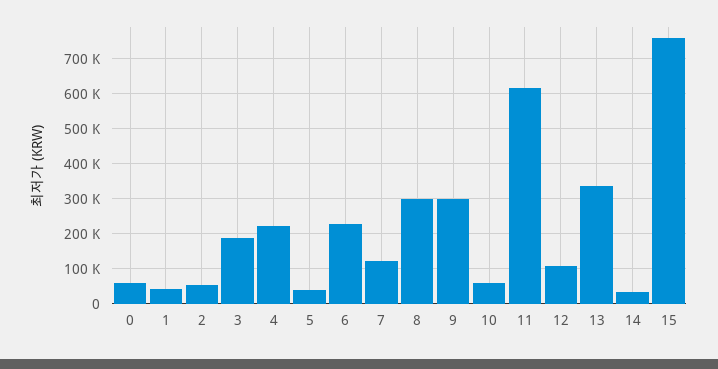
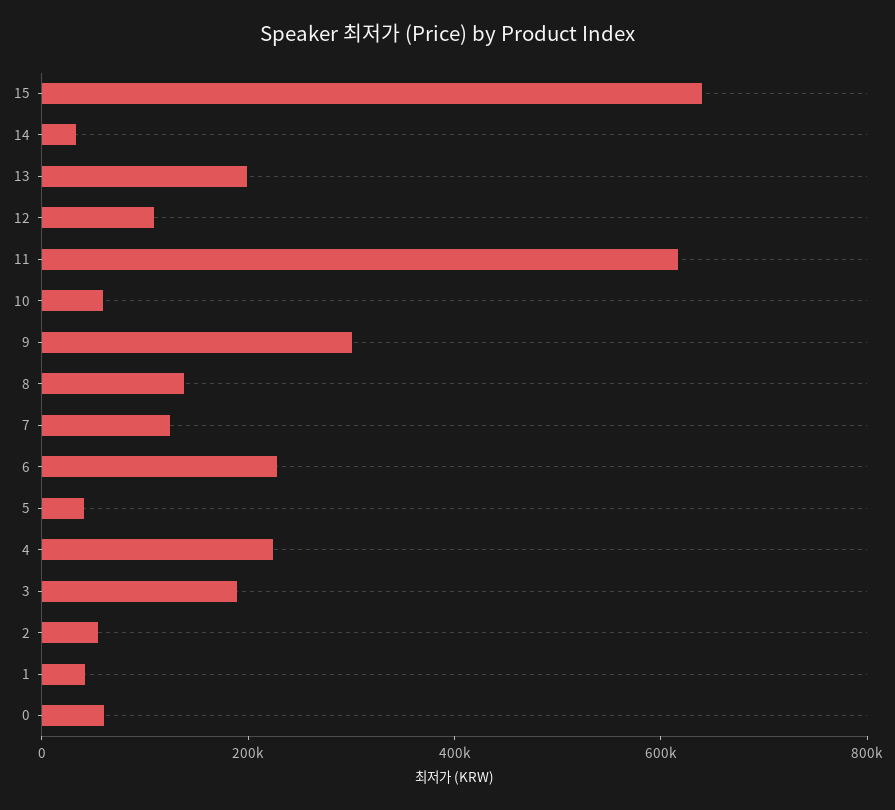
8: 300000 -> 150000
13: 340000 -> 200000
15: 760000 -> 650000

